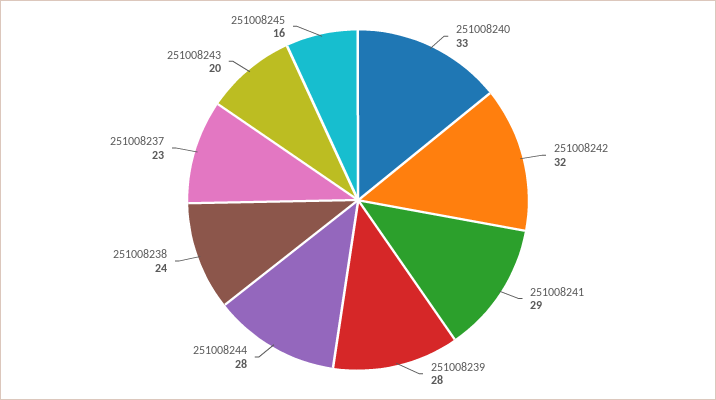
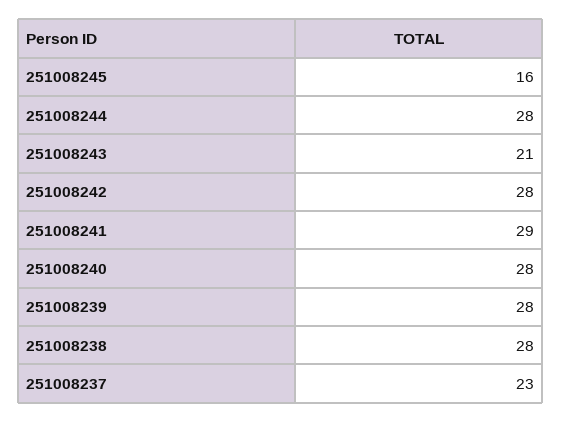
251008240: 33 -> 28
251008242: 32 -> 28
251008238: 24 -> 28
251008243: 20 -> 21

